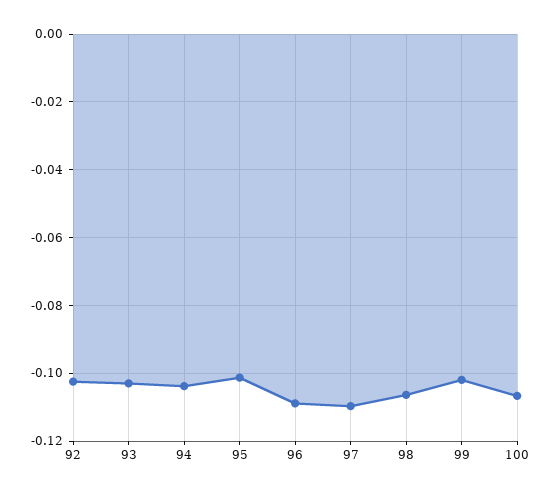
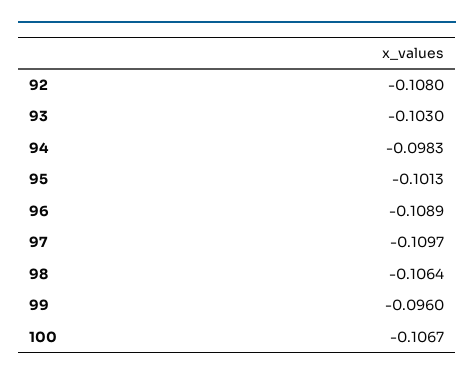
92: -0.102 -> -0.108
94: -0.104 -> -0.0983
99: -0.102 -> -0.096

